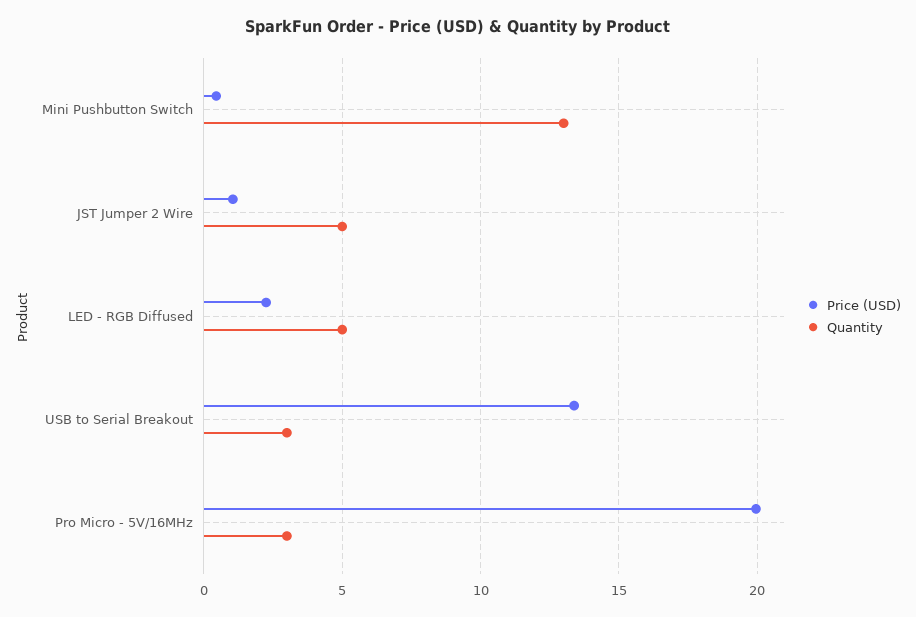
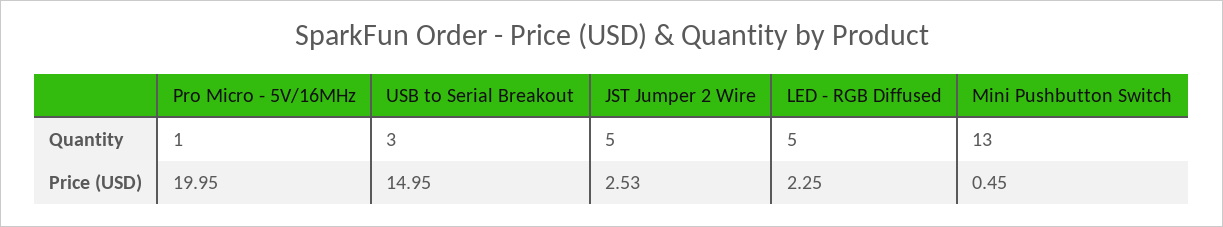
Price (USD), JST Jumper 2 Wire: 1 -> 2.53
Price (USD), USB to Serial Breakout: 13.5 -> 14.95
Quantity, Pro Micro - 5V/16MHz: 3 -> 1

